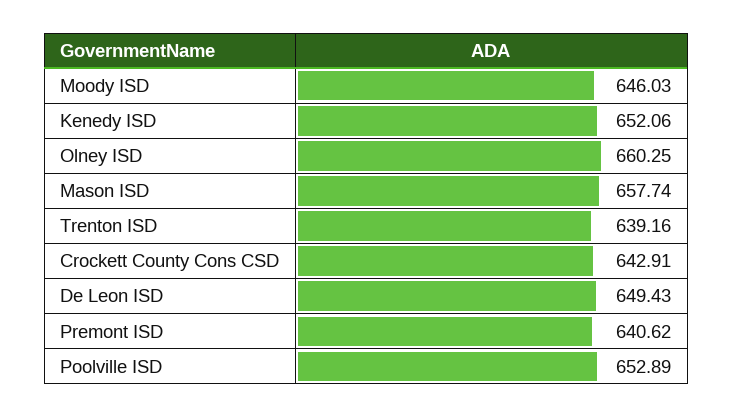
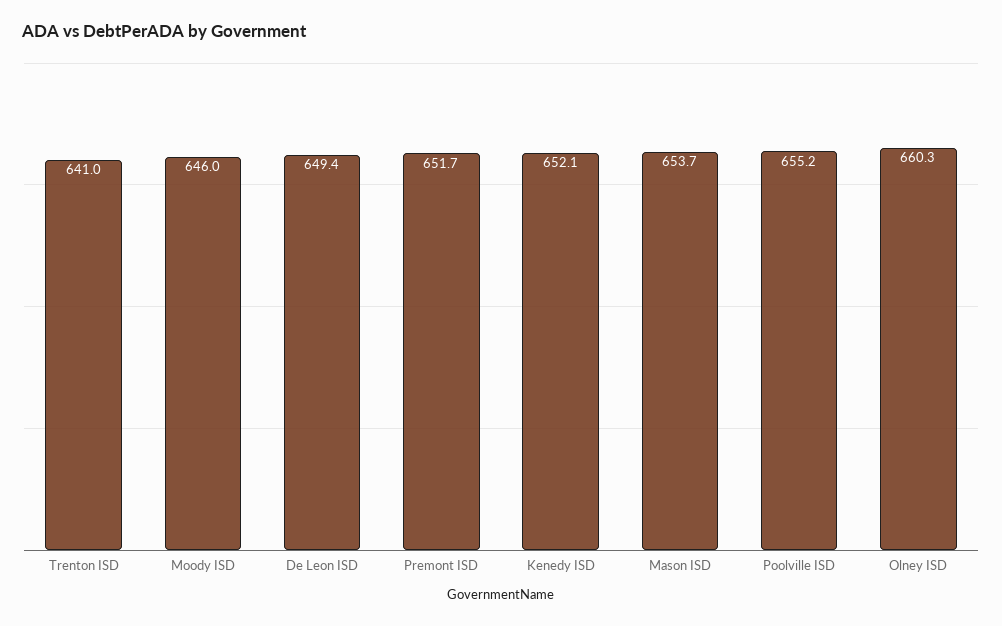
Mason ISD: 657.74 -> 653.7
Trenton ISD: 639.16 -> 641
Crockett County Cons CSD: 642.91 -> none
Premont ISD: 640.62 -> 651.7
Poolville ISD: 652.89 -> 655.2

